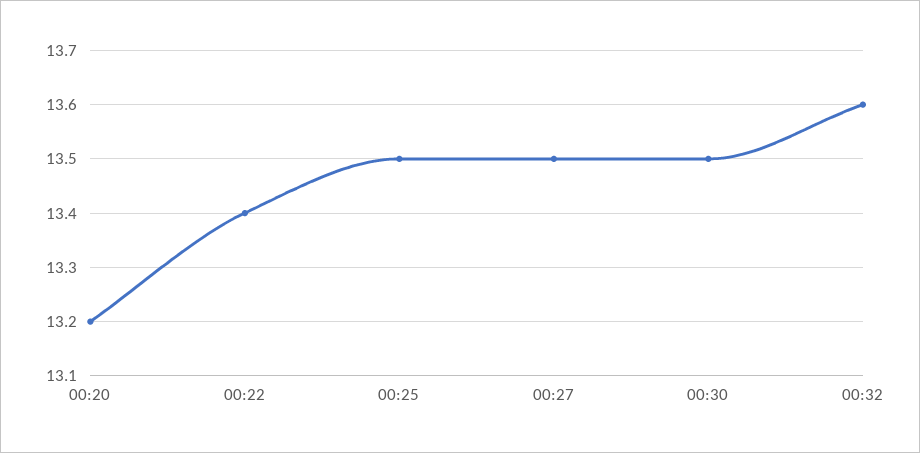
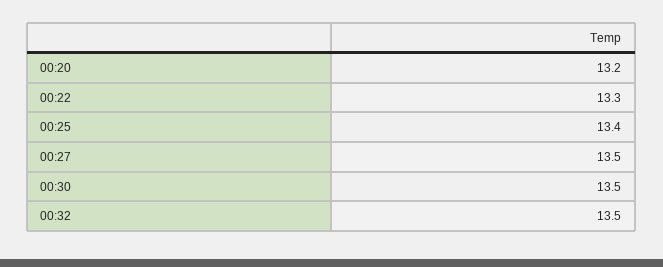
00:22: 13.4 -> 13.3
00:25: 13.5 -> 13.4
00:32: 13.6 -> 13.5

